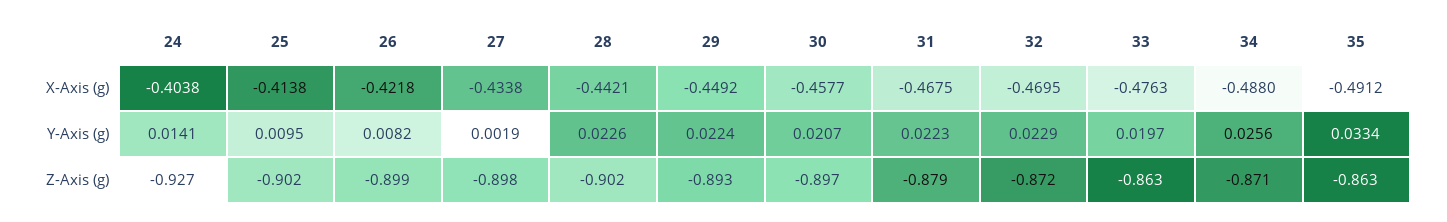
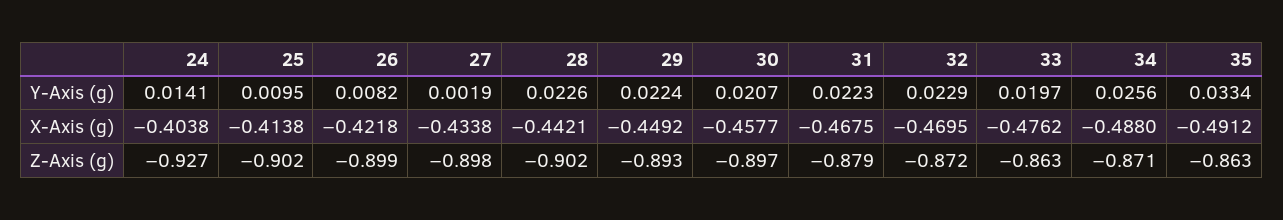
33, X-Axis (g): -0.4763 -> -0.4762

